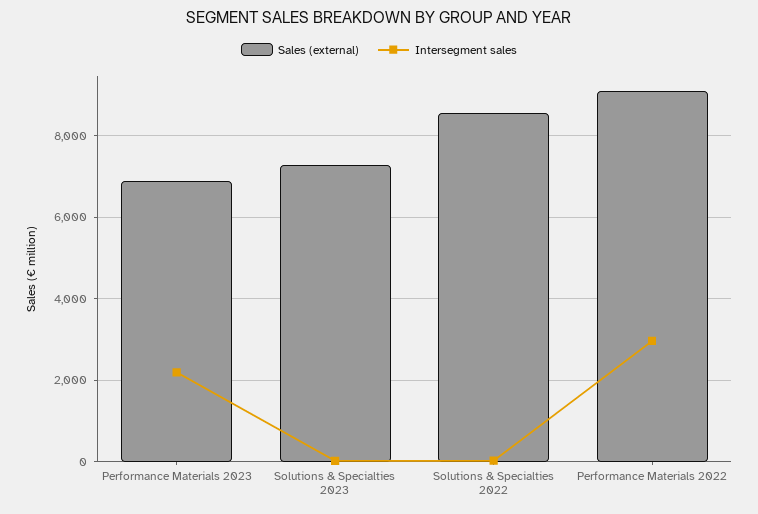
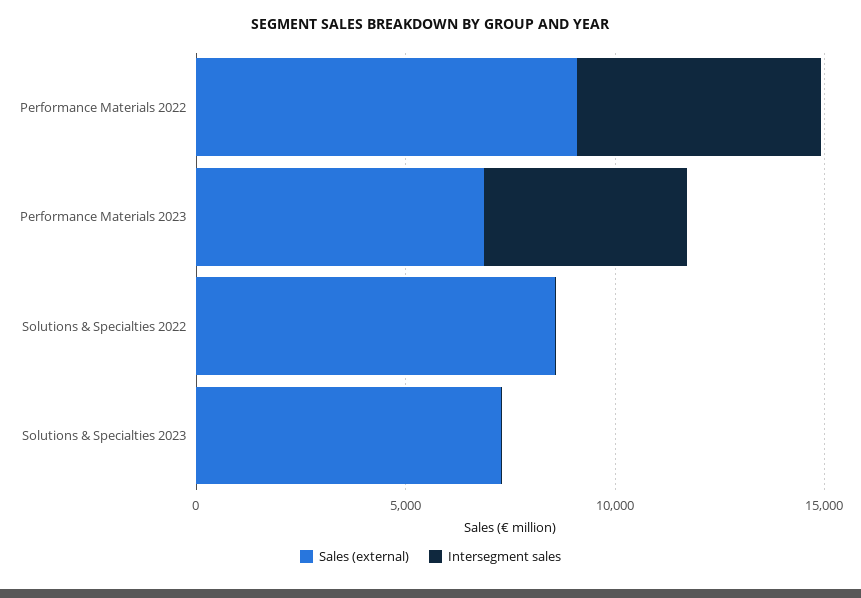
Intersegment sales, Performance Materials 2023: 2200 -> 5000
Intersegment sales, Performance Materials 2022: 3000 -> 6000

